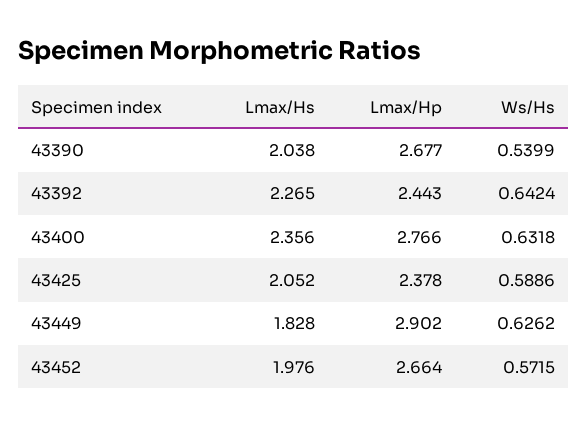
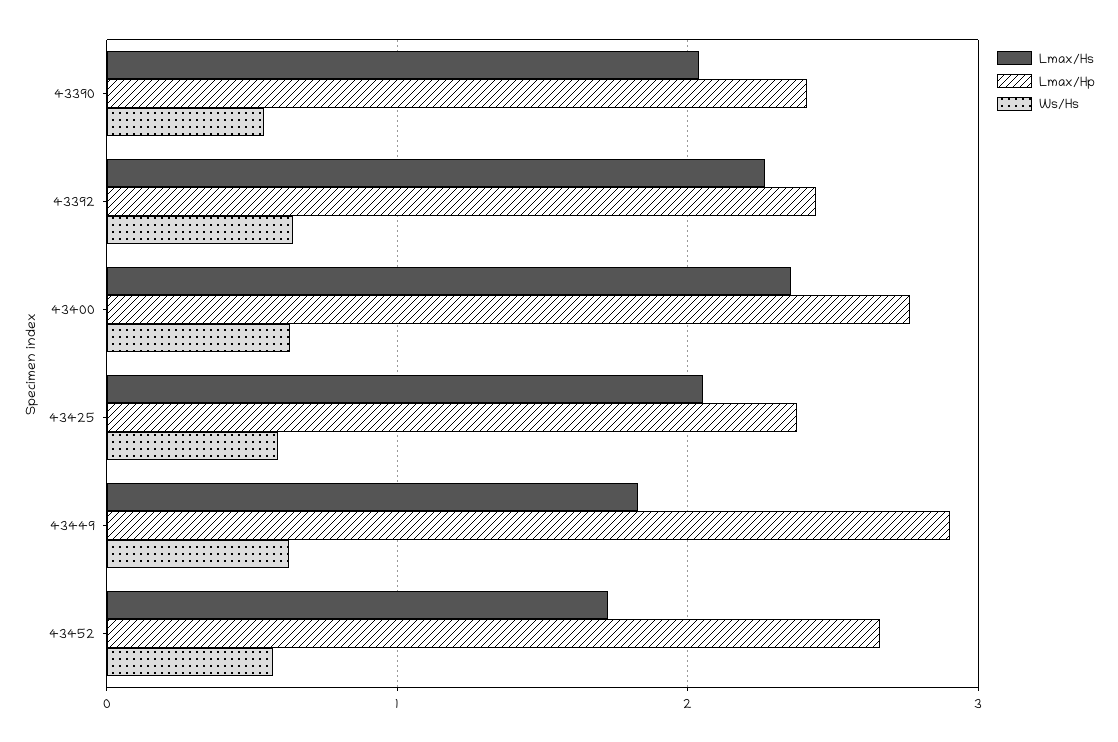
Lmax/Hp, 43390: 2.677 -> 2.4
Lmax/Hs, 43452: 1.976 -> 1.7

